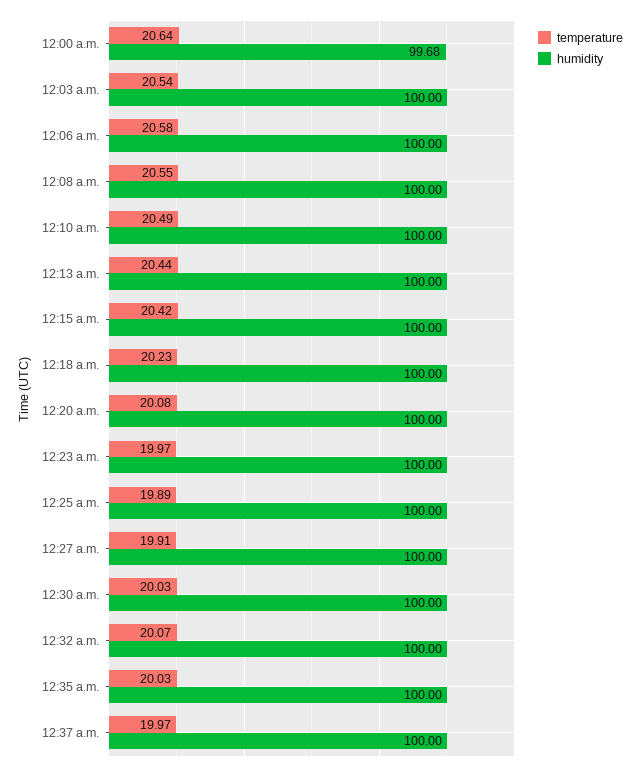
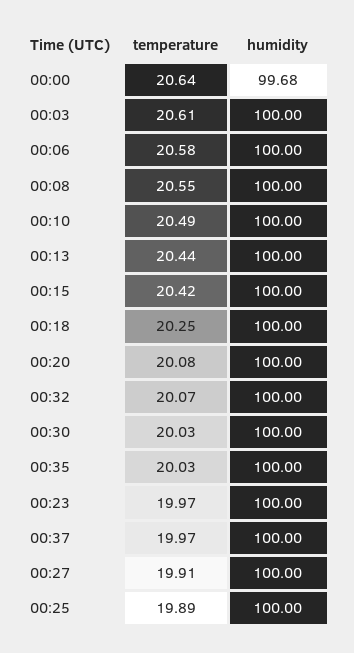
temperature, 12:03 a.m.: 20.54 -> 20.61
temperature, 12:18 a.m.: 20.23 -> 20.25

